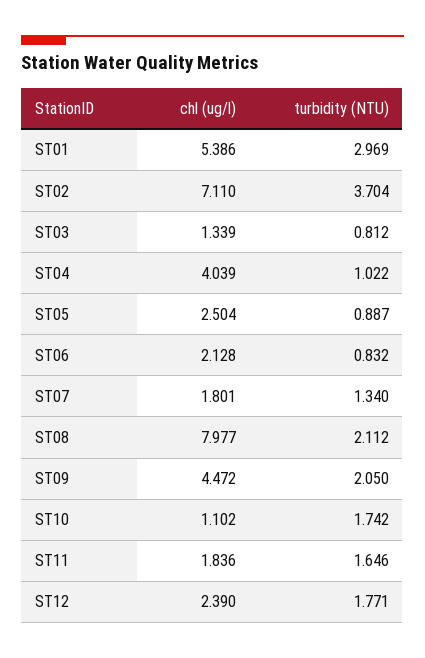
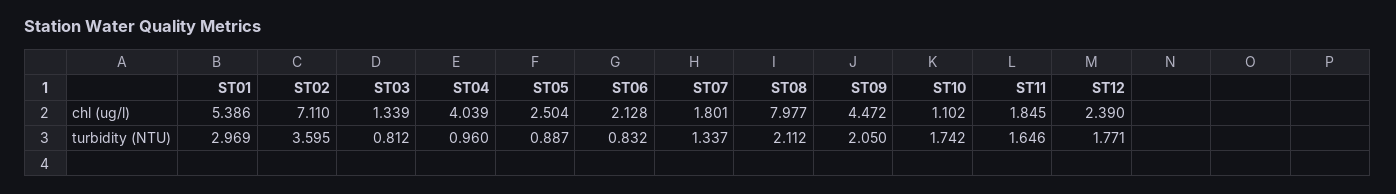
turbidity (NTU), ST02: 3.704 -> 3.595
turbidity (NTU), ST04: 1.022 -> 0.96
turbidity (NTU), ST07: 1.34 -> 1.337
chl (ug/l), ST11: 1.836 -> 1.845

